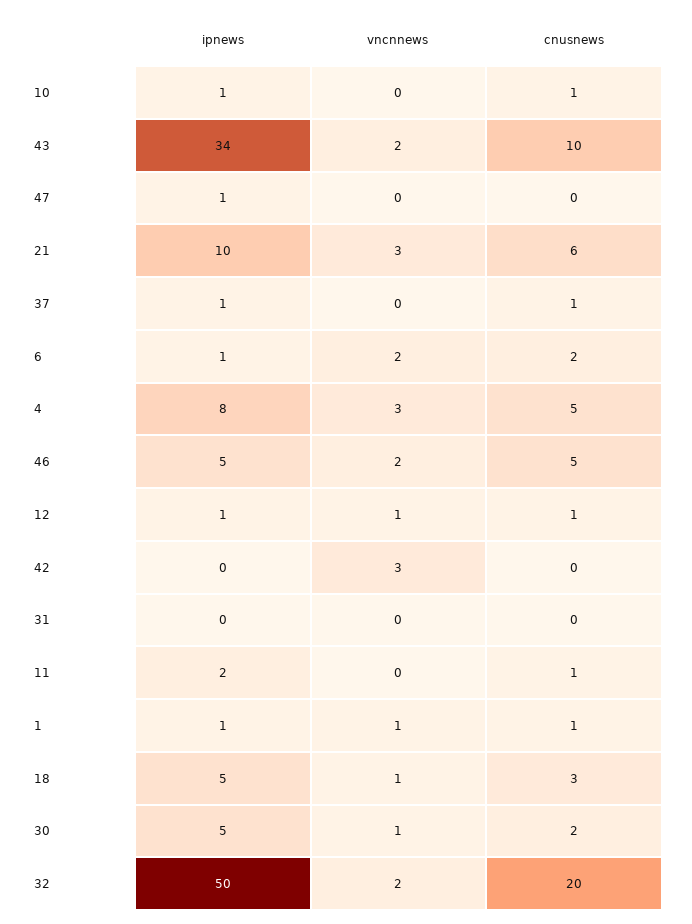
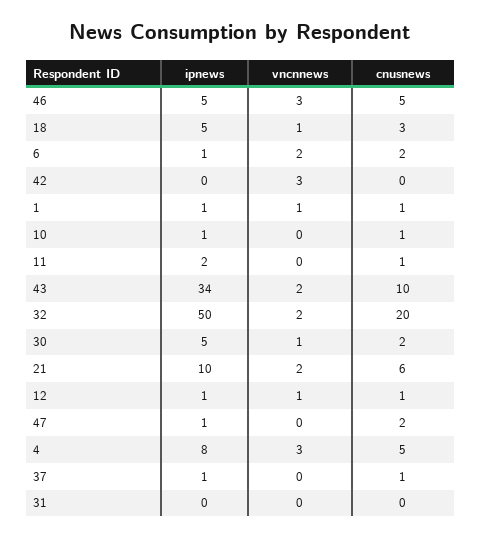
cnusnews, 47: 0 -> 2
vncnnews, 21: 3 -> 2
vncnnews, 46: 2 -> 3

